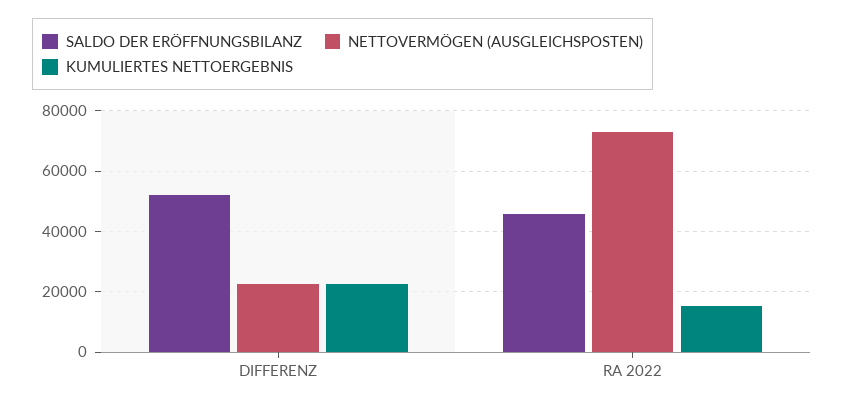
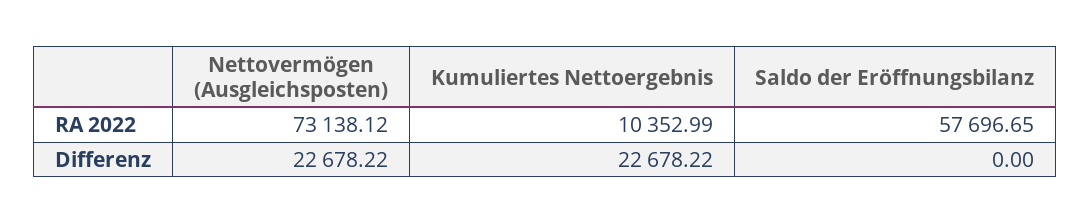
SALDO DER ERÖFFNUNGSBILANZ, DIFFERENZ: 52000 -> 0
SALDO DER ERÖFFNUNGSBILANZ, RA 2022: 46000 -> 57696.65
KUMULIERTES NETTOERGEBNIS, RA 2022: 16000 -> 10352.99

